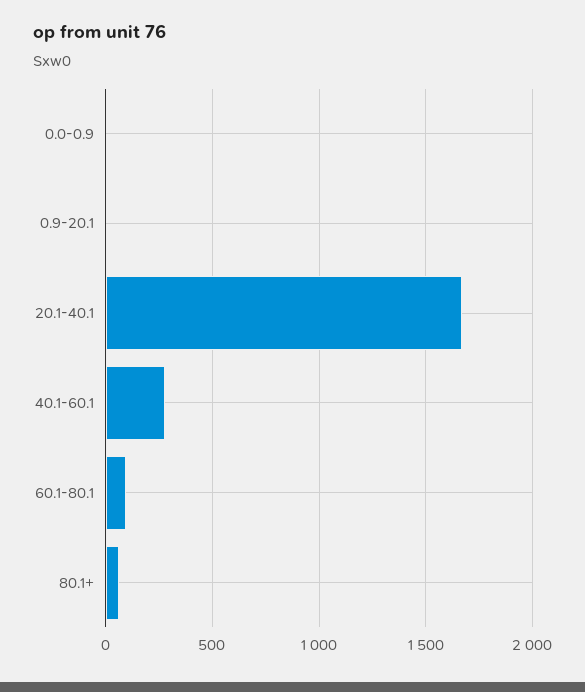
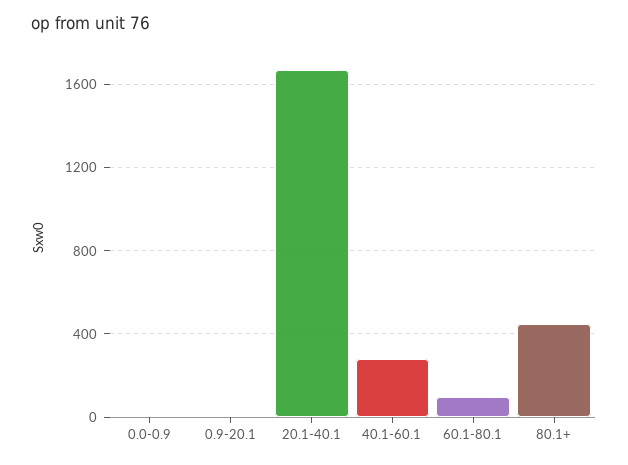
80.1+: 50 -> 450

